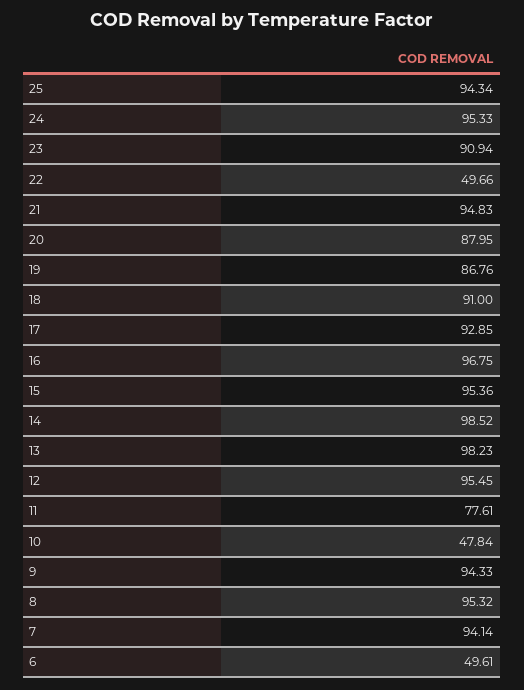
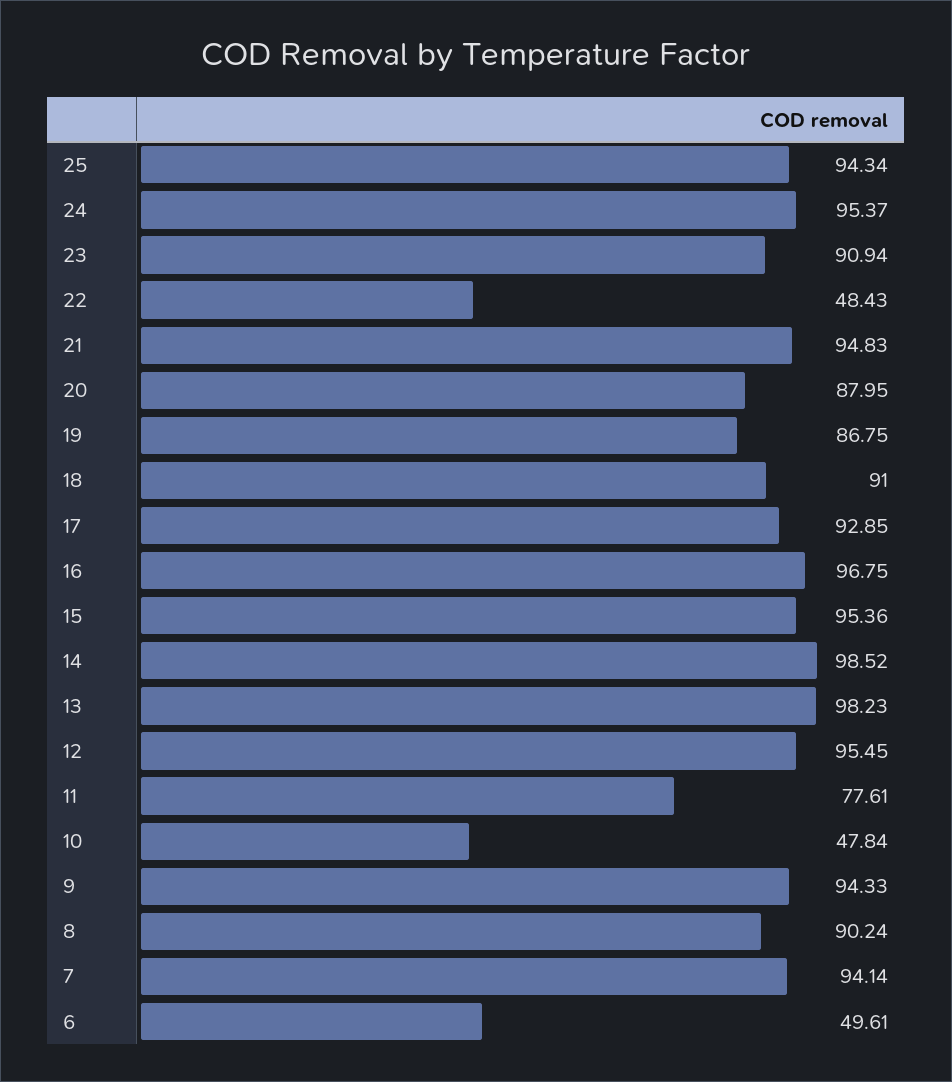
24: 95.33 -> 95.37
22: 49.66 -> 48.43
19: 86.76 -> 86.75
8: 95.32 -> 90.24

